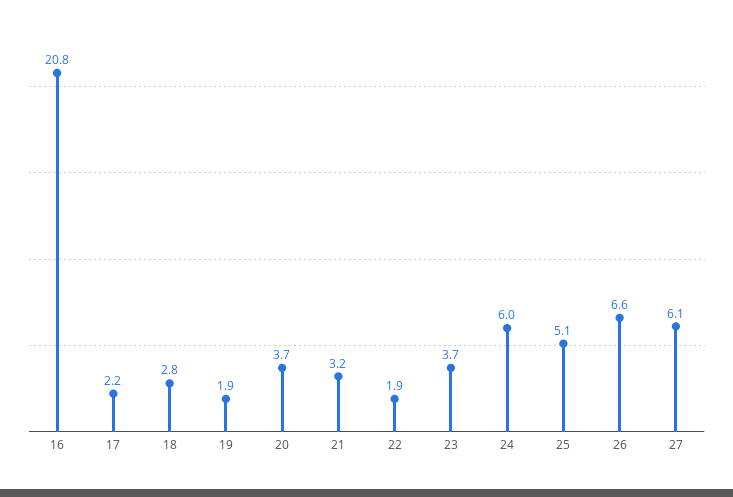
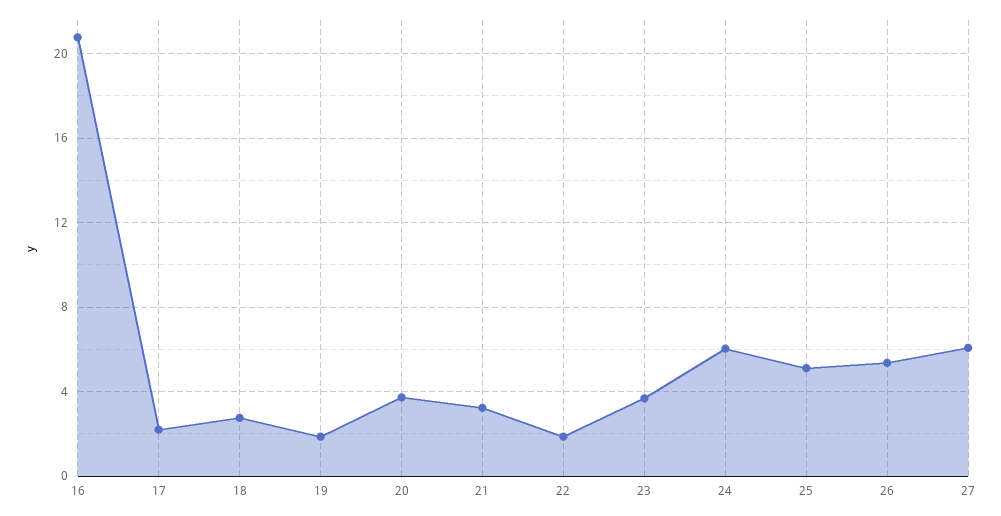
26: 6.6 -> 5.5

